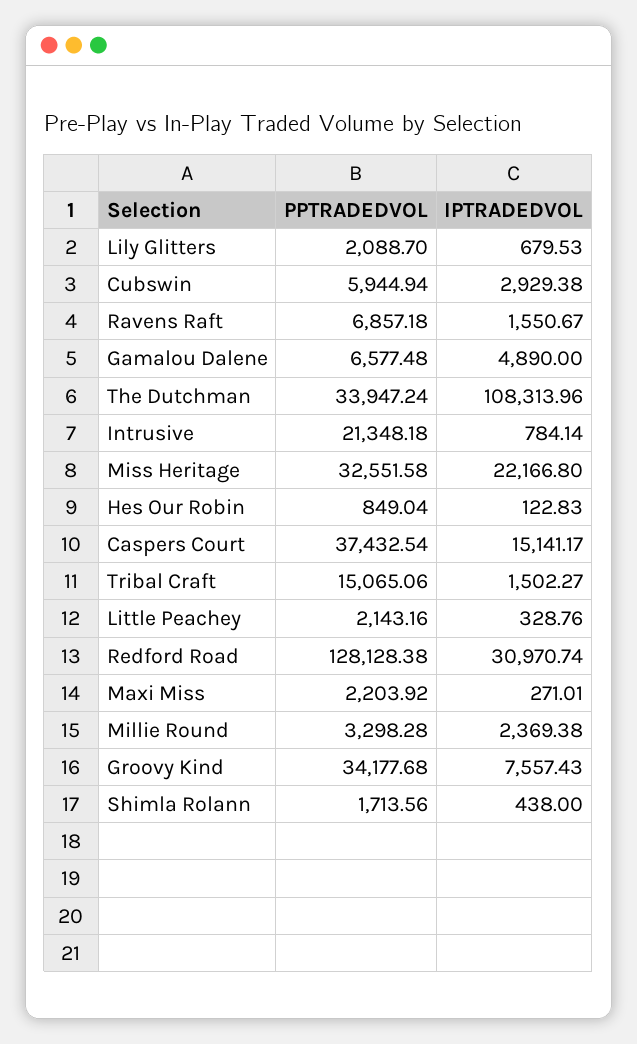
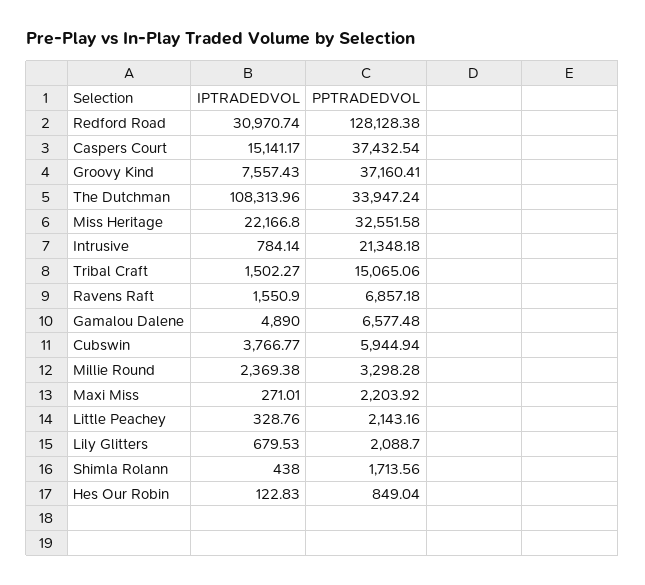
IPTRADEDVOL, Cubswin: 2929.38 -> 3766.77
IPTRADEDVOL, Ravens Raft: 1550.67 -> 1550.9
PPTRADEDVOL, Groovy Kind: 34177.68 -> 37160.41

